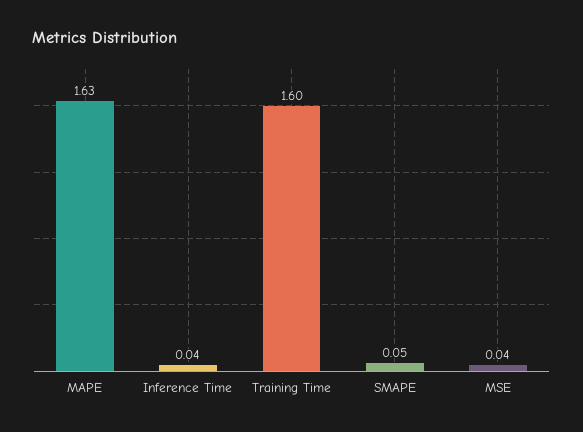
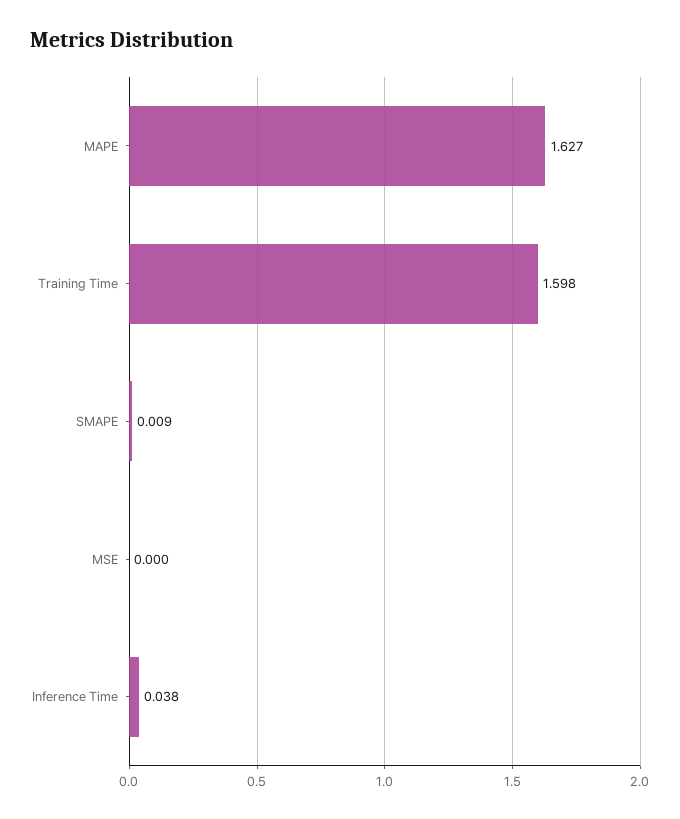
SMAPE: 0.05 -> 0.009
MSE: 0.04 -> 0

